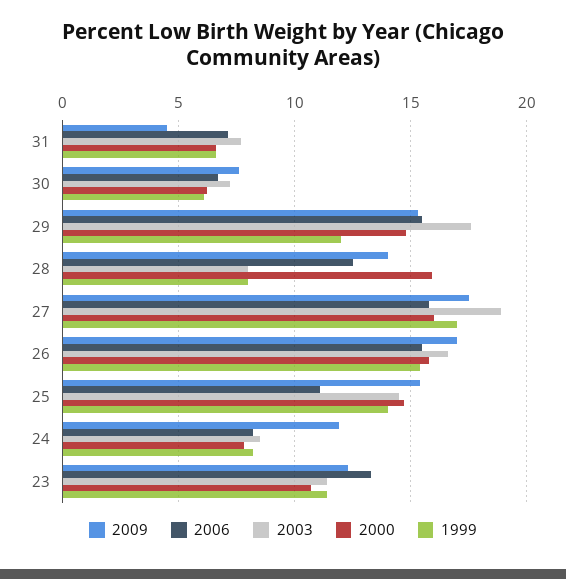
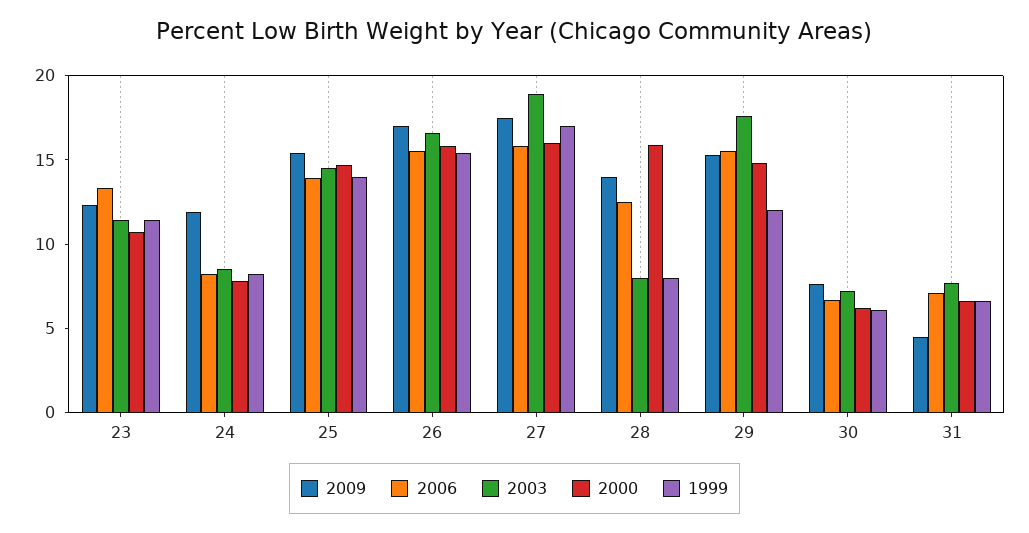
2006, 25: 11 -> 14

